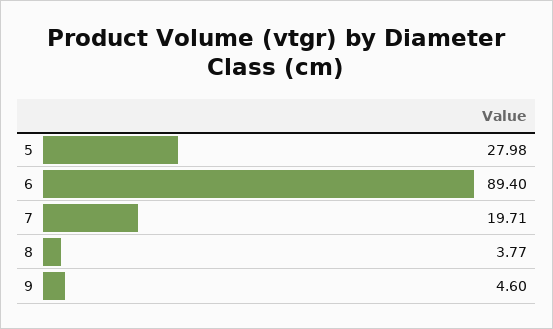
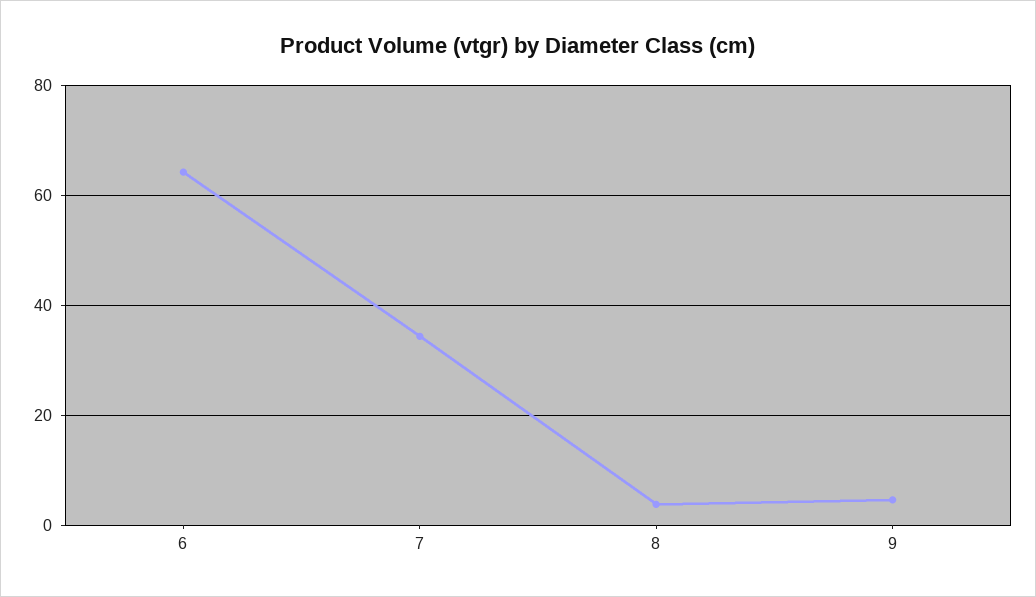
5: 27.98 -> none
6: 89.4 -> 64
7: 19.71 -> 34

